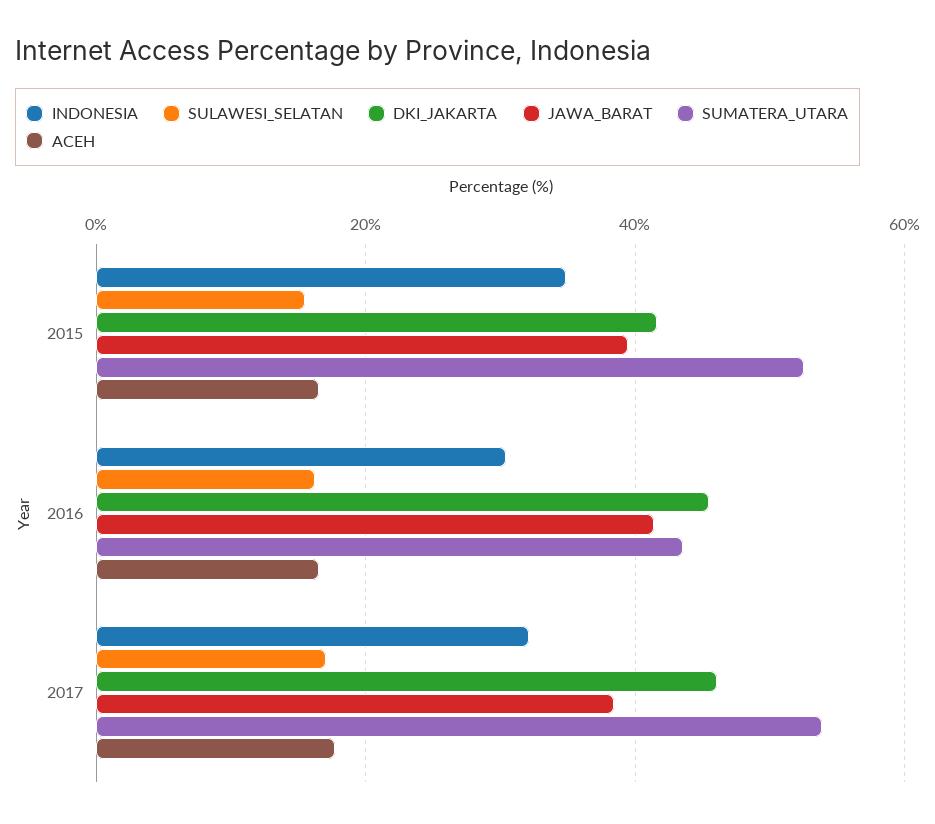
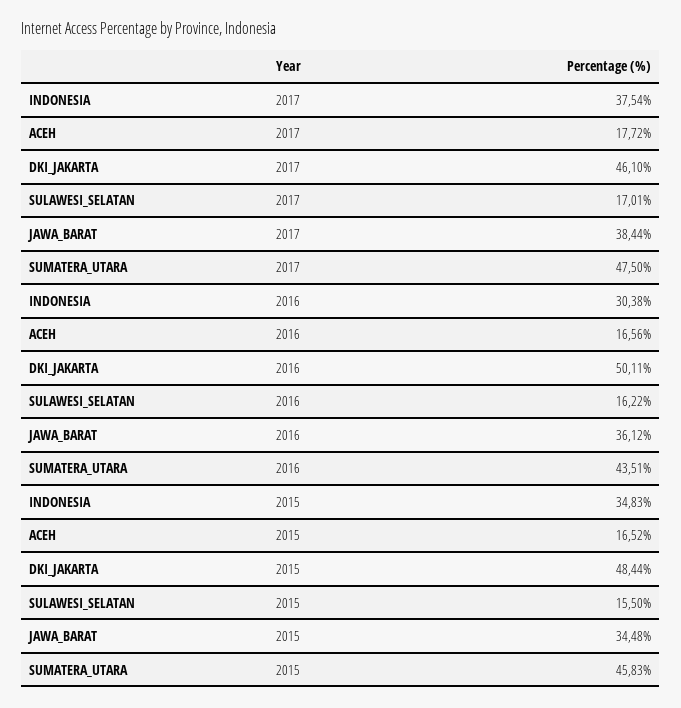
DKI_JAKARTA, 2015: 42 -> 48.44
JAWA_BARAT, 2015: 40 -> 34.48
SUMATERA_UTARA, 2015: 52 -> 45.83
DKI_JAKARTA, 2016: 46 -> 50.11
JAWA_BARAT, 2016: 42 -> 36.12
INDONESIA, 2017: 32 -> 37.54
SUMATERA_UTARA, 2017: 54 -> 47.5

